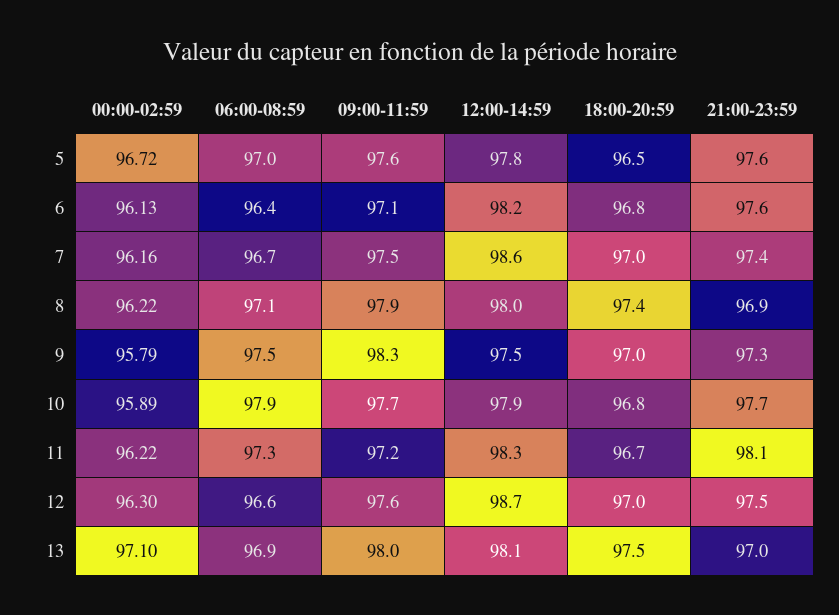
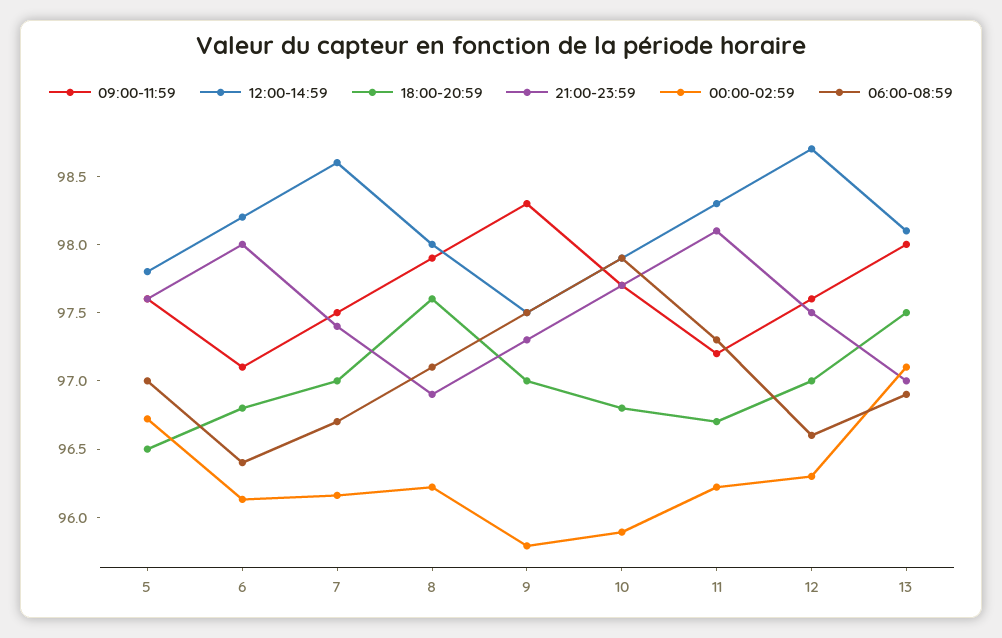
21:00-23:59, 6: 97.6 -> 98
18:00-20:59, 8: 97.4 -> 97.6

